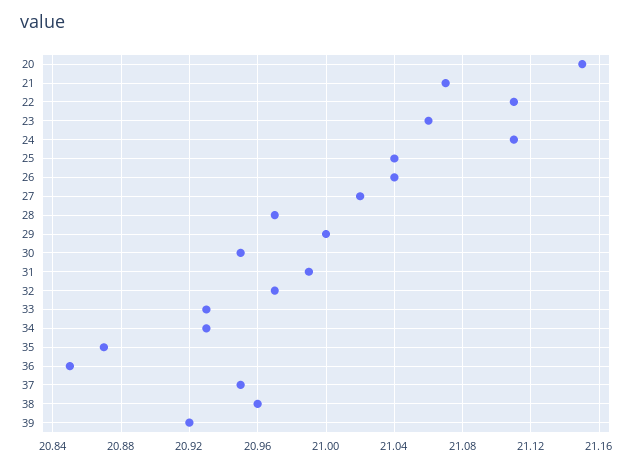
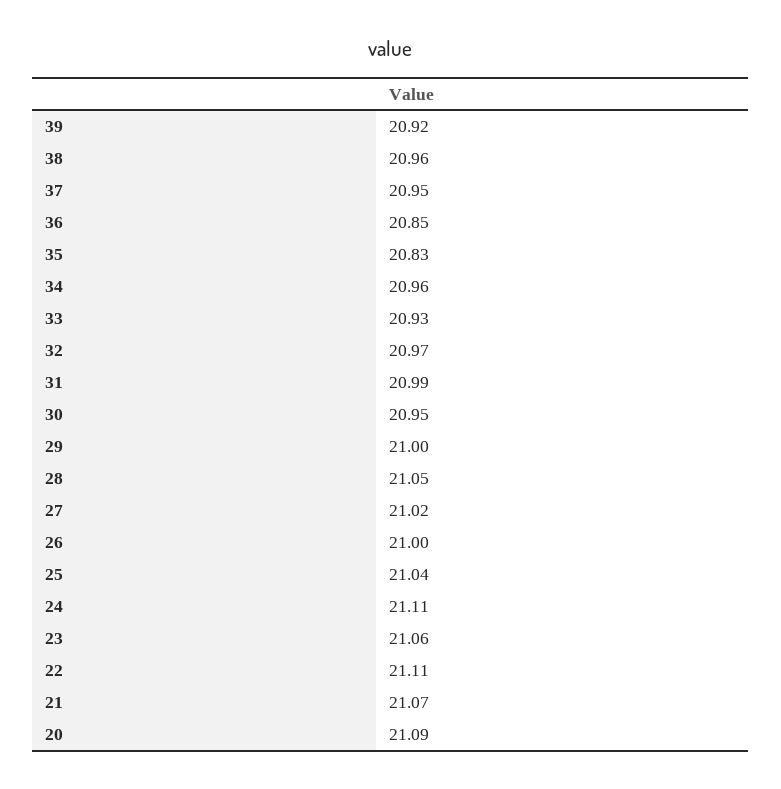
20: 21.15 -> 21.09
26: 21.04 -> 21
28: 20.97 -> 21.05
34: 20.93 -> 20.96
35: 20.87 -> 20.83

